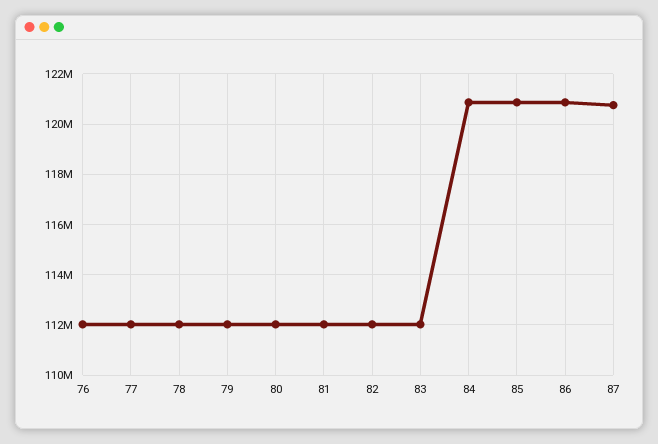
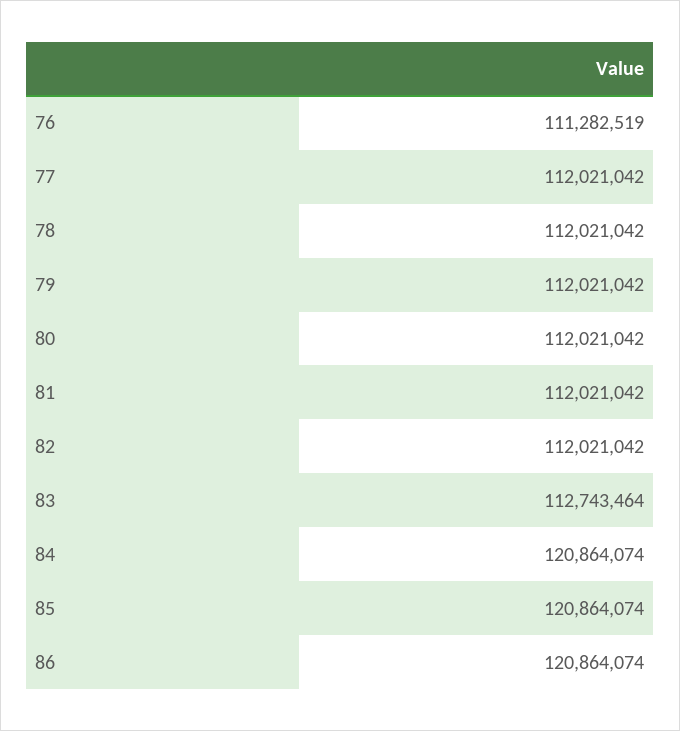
76: 112000000 -> 111282519
83: 112000000 -> 112743464
87: 120750000 -> none

